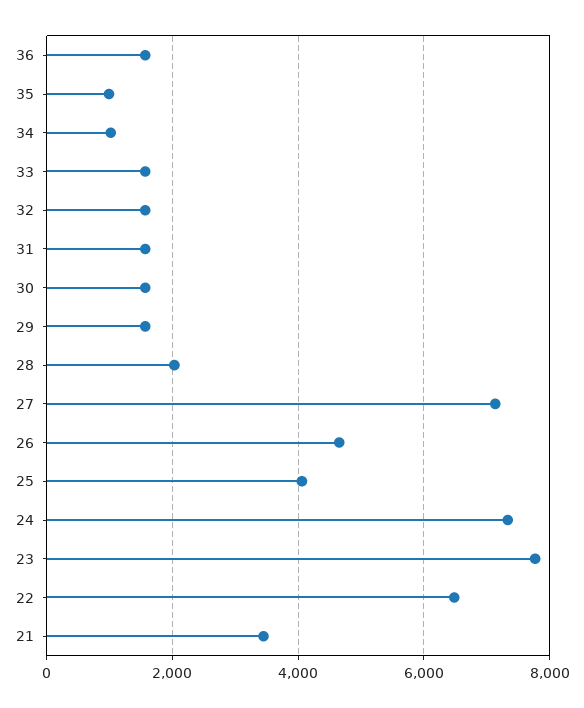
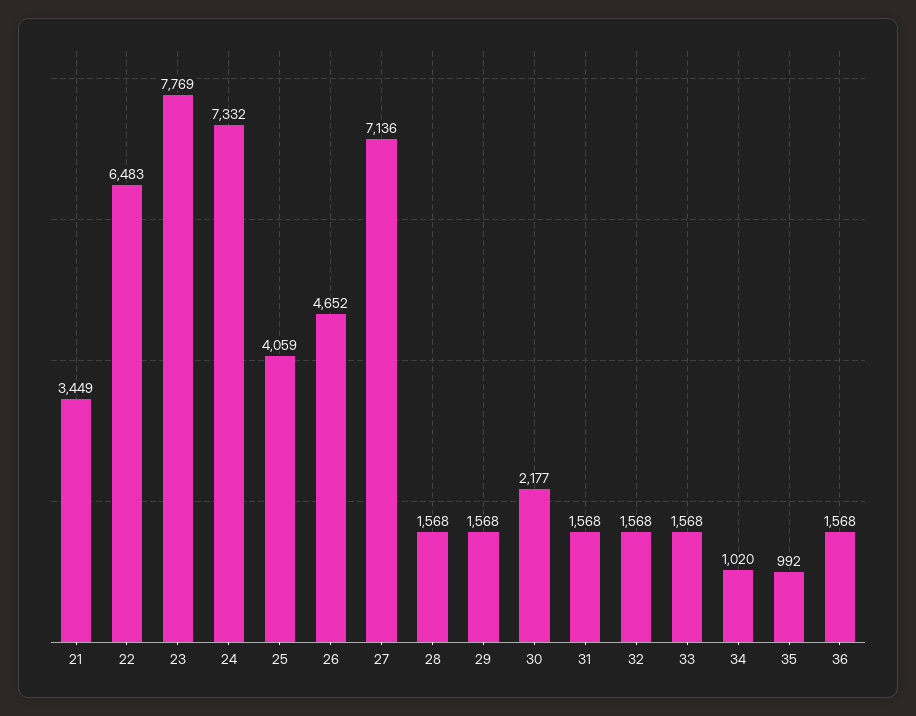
30: 1600 -> 2177
28: 2000 -> 1568

